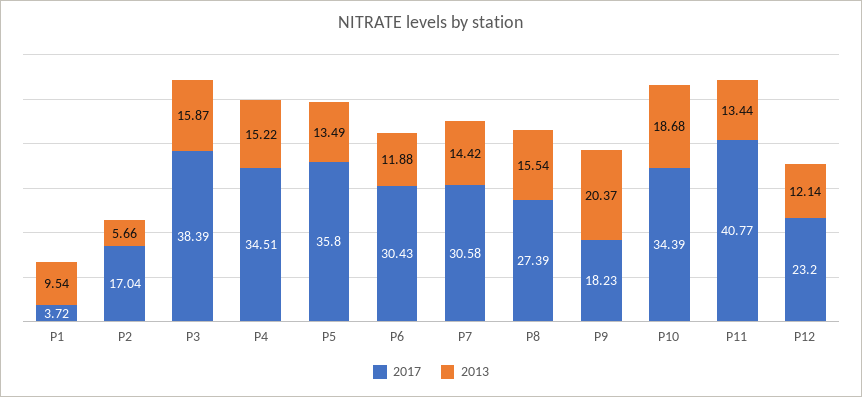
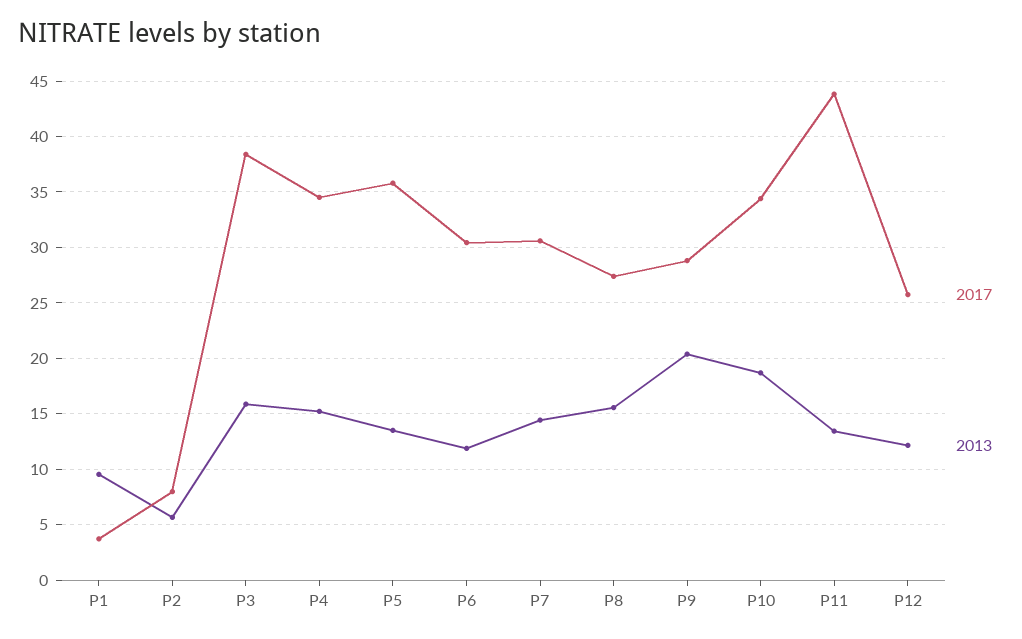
2017, P2: 17.04 -> 8
2017, P9: 18.23 -> 29
2017, P11: 40.77 -> 44
2017, P12: 23.2 -> 26

